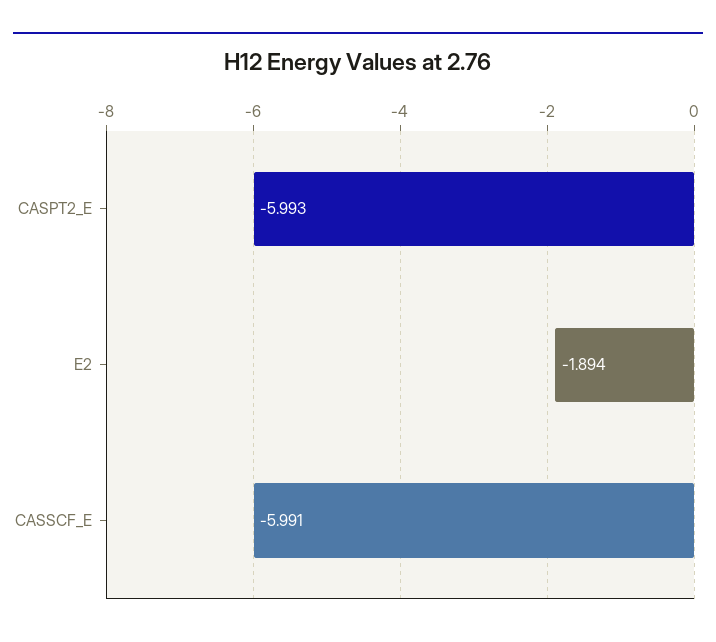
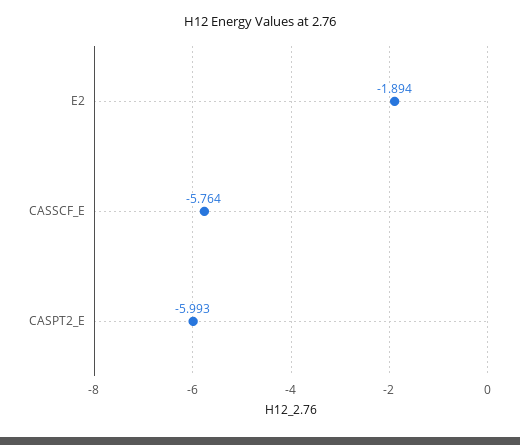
CASSCF_E: -5.991 -> -5.764

